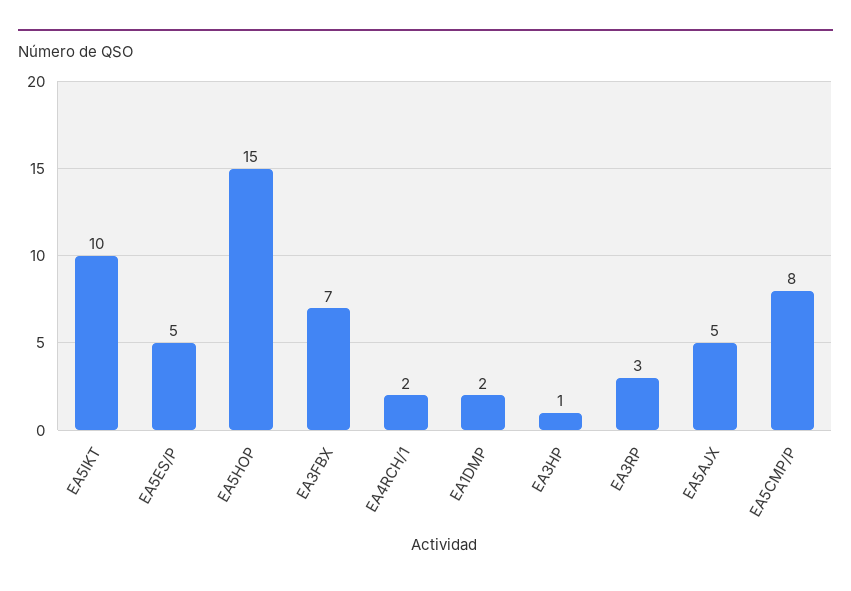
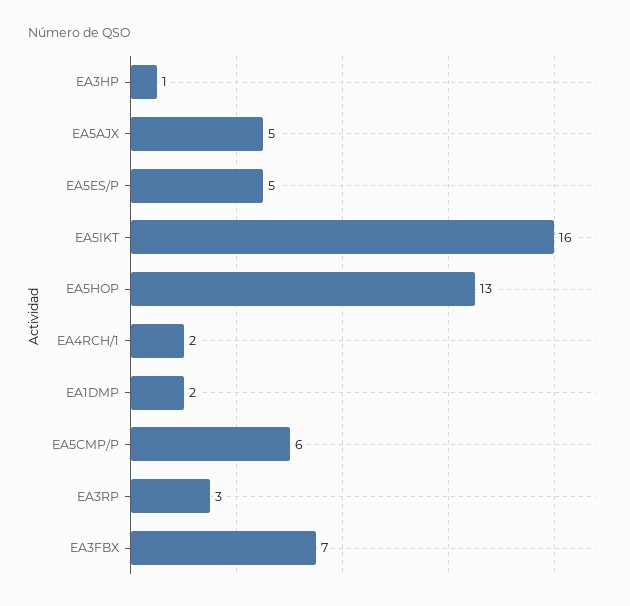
EA5IKT: 10 -> 16
EA5HOP: 15 -> 13
EA5CMP/P: 8 -> 6

